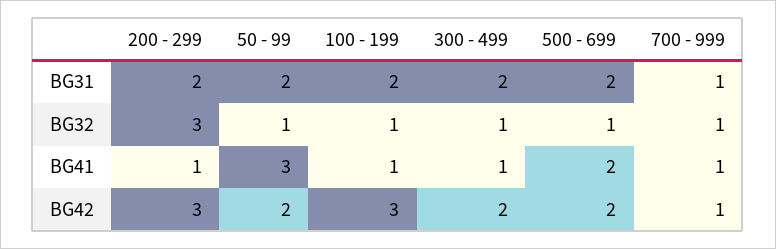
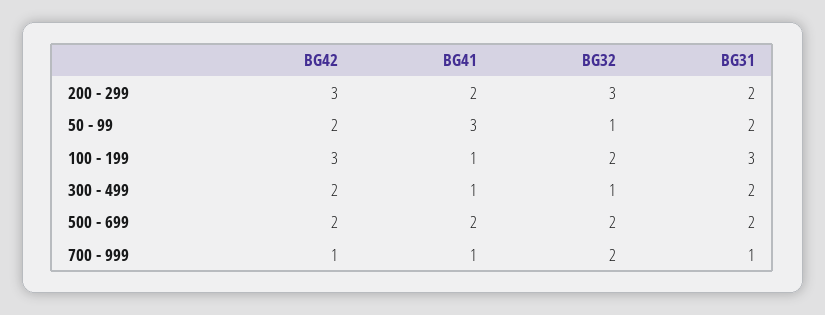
100 - 199, BG31: 2 -> 3
100 - 199, BG32: 1 -> 2
500 - 699, BG32: 1 -> 2
700 - 999, BG32: 1 -> 2
200 - 299, BG41: 1 -> 2

